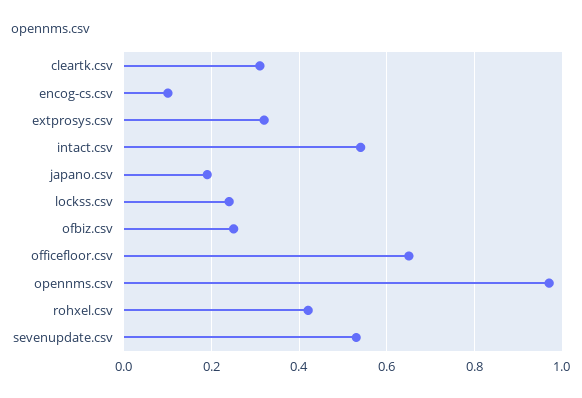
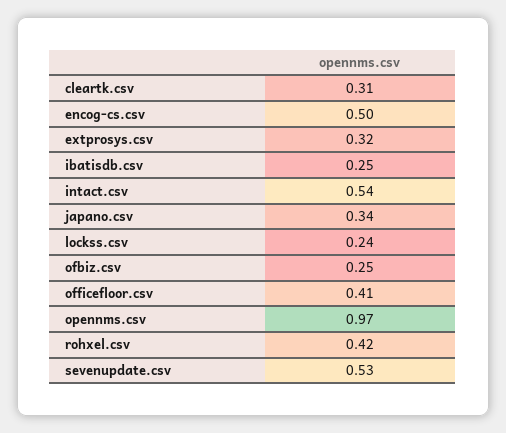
encog-cs.csv: 0.1 -> 0.5
japano.csv: 0.2 -> 0.34
officefloor.csv: 0.65 -> 0.41
ibatisdb.csv: none -> 0.25

